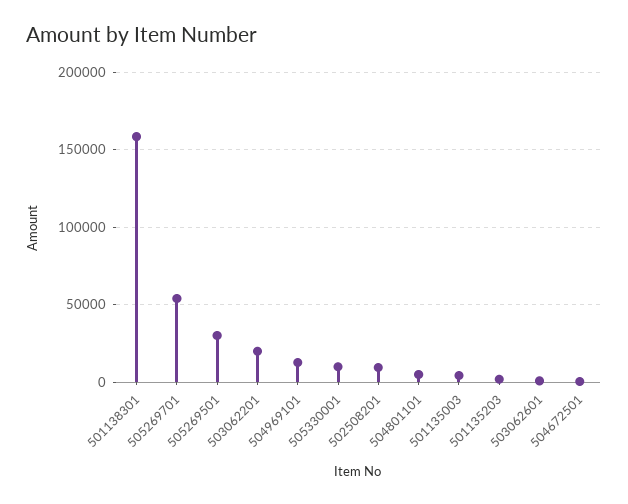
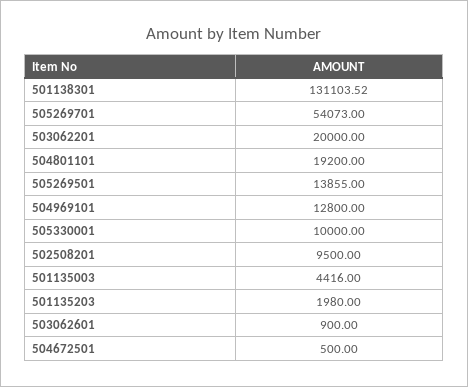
501138301: 160000 -> 131103.52
505269501: 30000 -> 13855
504801101: 5000 -> 19200

